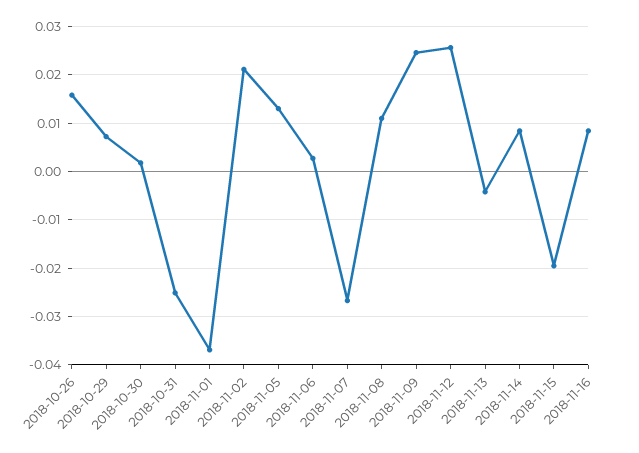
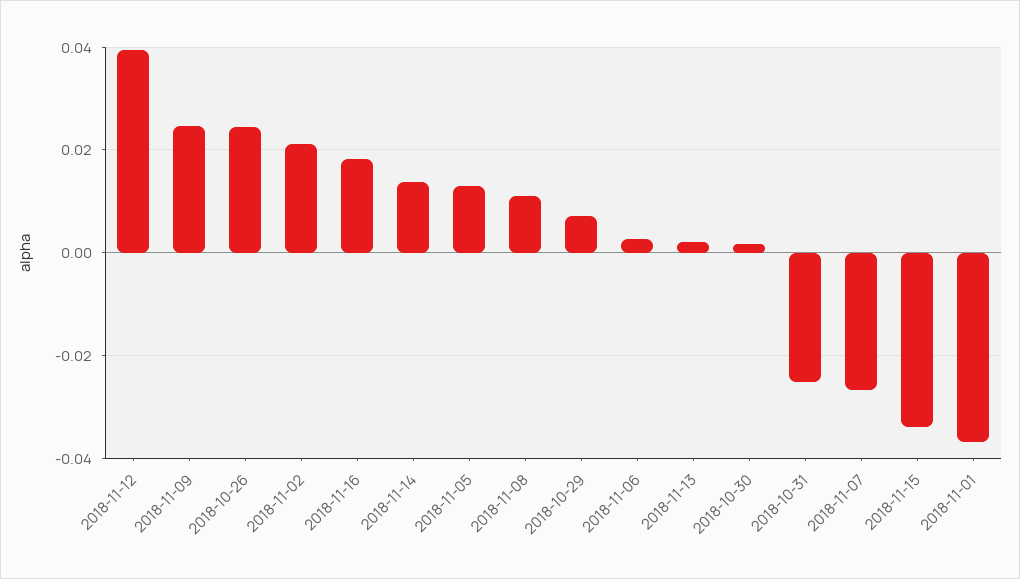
2018-10-26: 0.016 -> 0.024
2018-11-12: 0.026 -> 0.04
2018-11-13: -0.004 -> 0.002
2018-11-14: 0.008 -> 0.014
2018-11-15: -0.02 -> -0.034
2018-11-16: 0.008 -> 0.018

